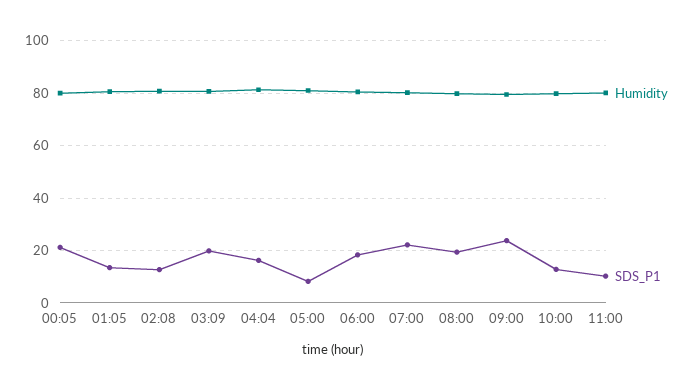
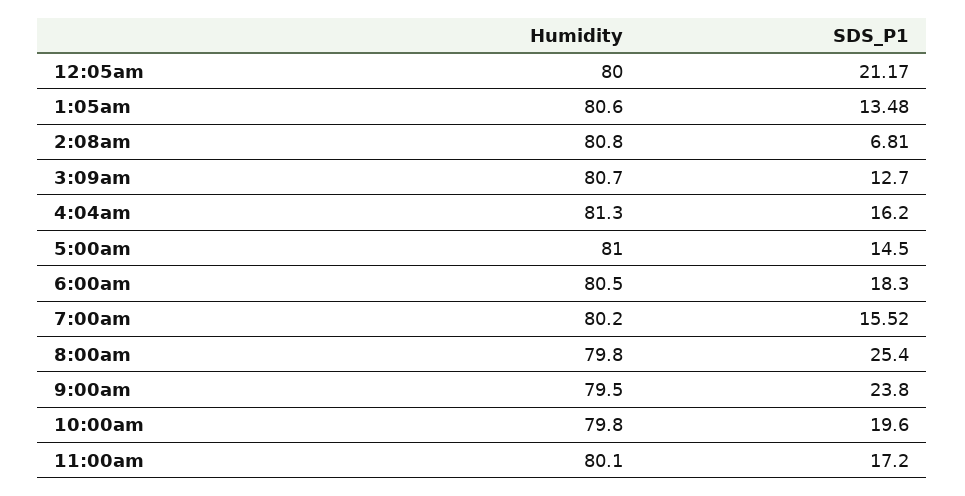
SDS_P1, 02:08: 12.5 -> 6.81
SDS_P1, 03:09: 20 -> 12.7
SDS_P1, 05:00: 7.5 -> 14.5
SDS_P1, 07:00: 22.5 -> 15.52
SDS_P1, 08:00: 20 -> 25.4
SDS_P1, 10:00: 12.5 -> 19.6
SDS_P1, 11:00: 10 -> 17.2

